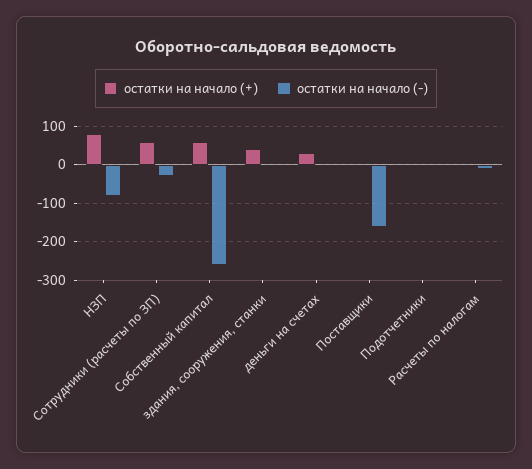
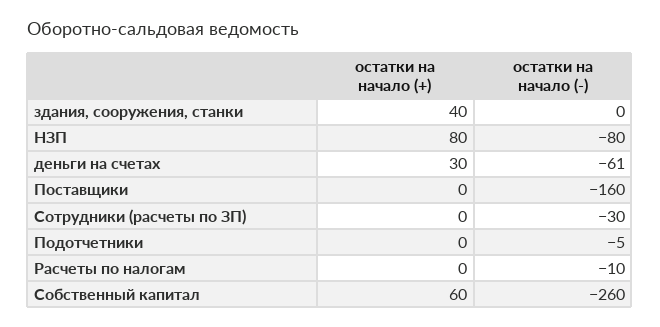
остатки на начало (+), Сотрудники (расчеты по ЗП): 60 -> 0
остатки на начало (-), деньги на счетах: 0 -> -61

